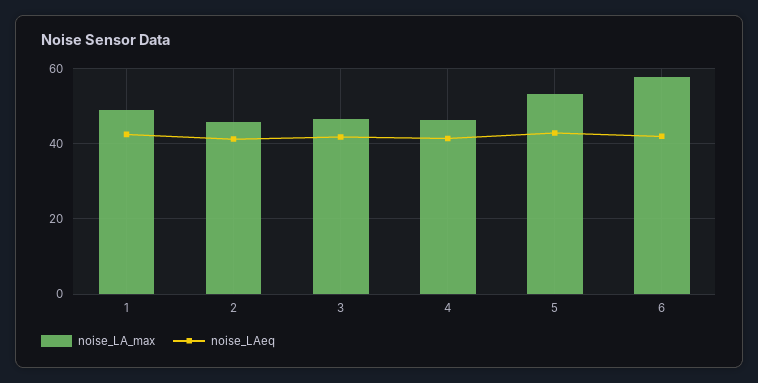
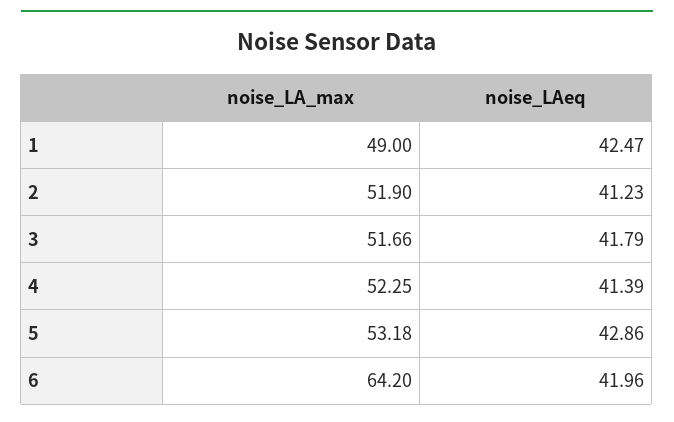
noise_LA_max, 2: 46 -> 51.9
noise_LA_max, 3: 46 -> 51.66
noise_LA_max, 4: 46 -> 52.25
noise_LA_max, 6: 58 -> 64.2

